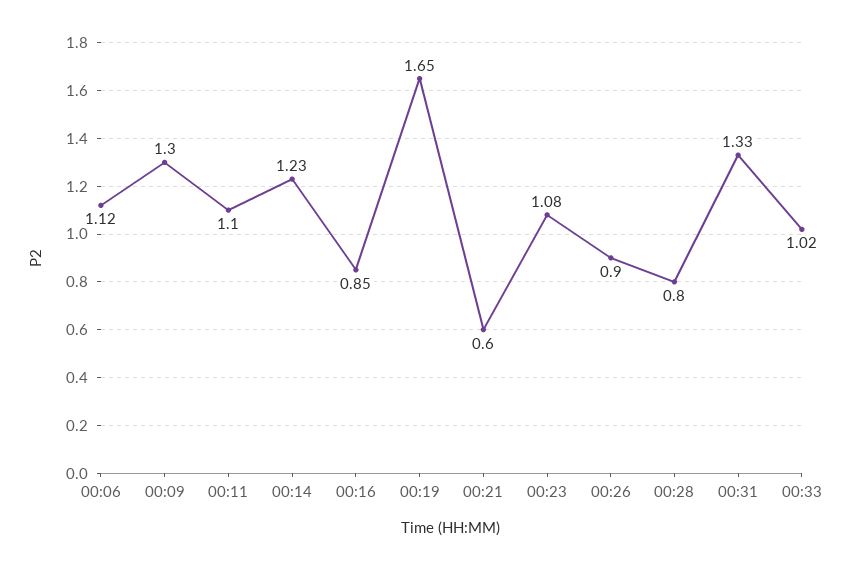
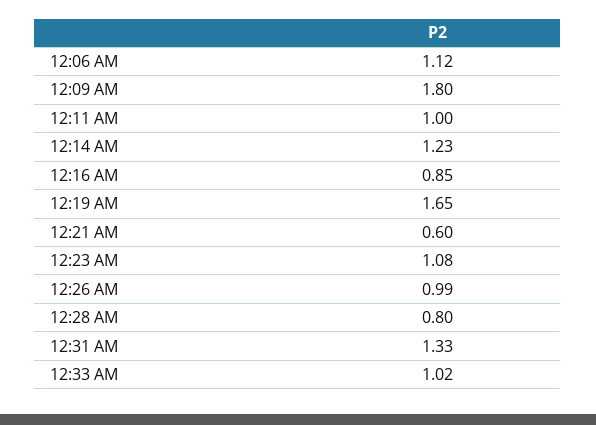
00:09: 1.3 -> 1.8
00:11: 1.1 -> 1
00:26: 0.9 -> 0.99

